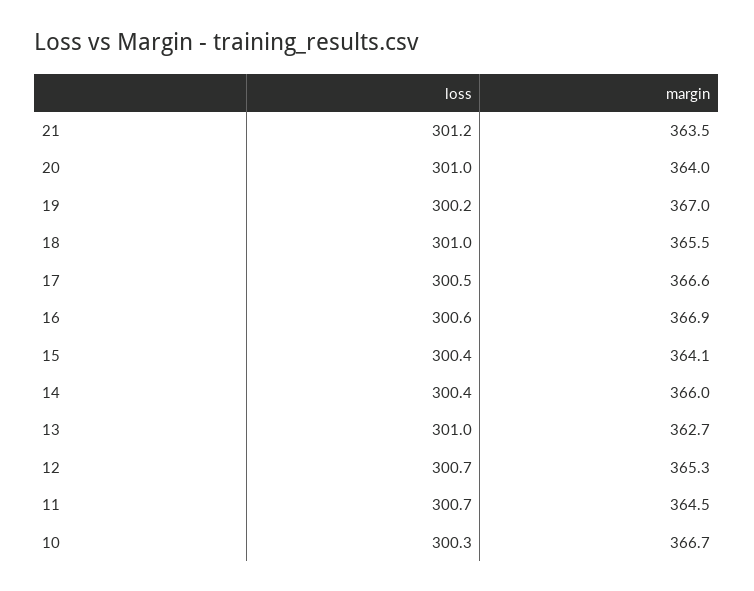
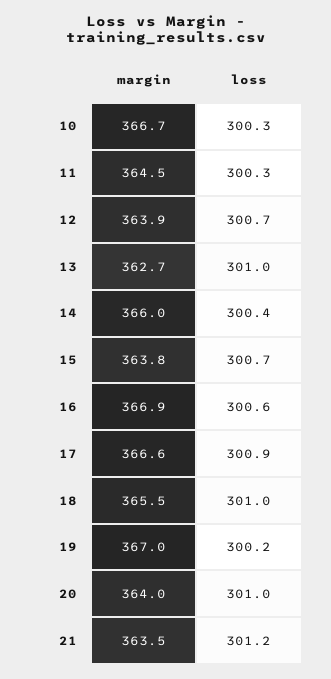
loss, 17: 300.5 -> 300.9
loss, 15: 300.4 -> 300.7
margin, 15: 364.1 -> 363.8
margin, 12: 365.3 -> 363.9
loss, 11: 300.7 -> 300.3

